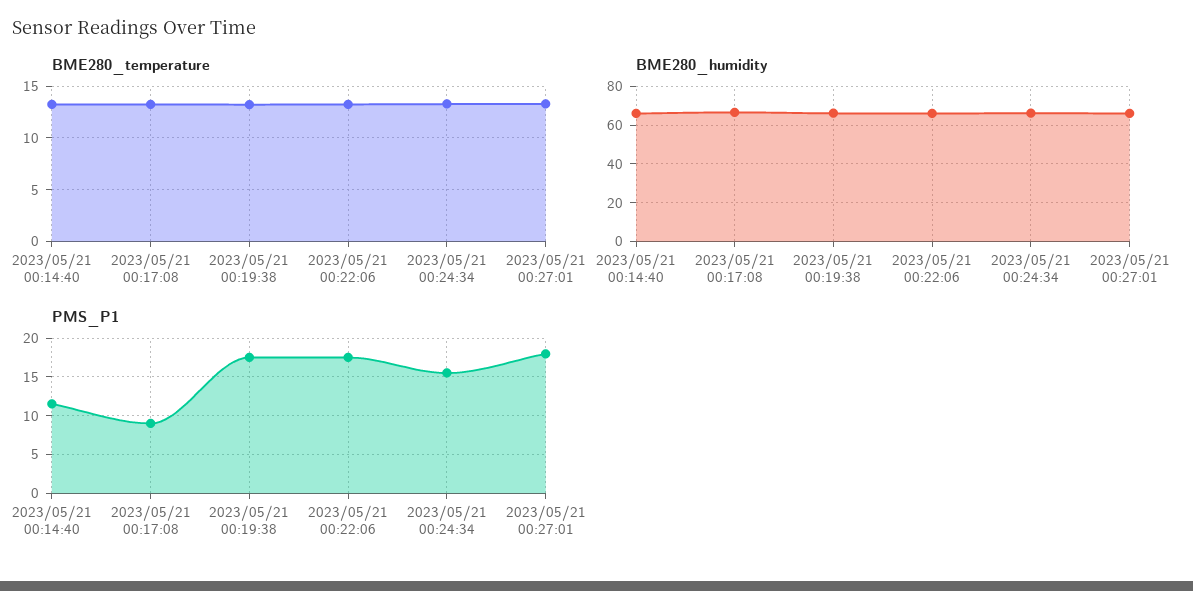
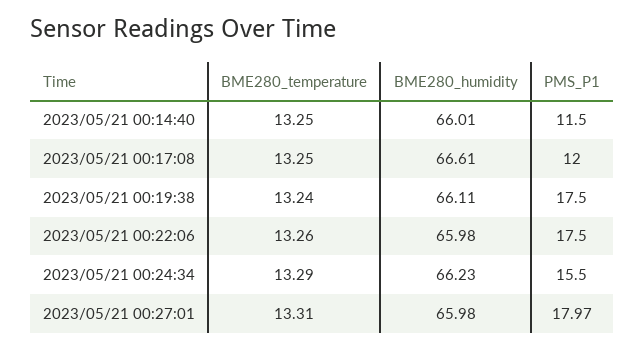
PMS_P1, 2023/05/21 00:17:08: 9 -> 12

